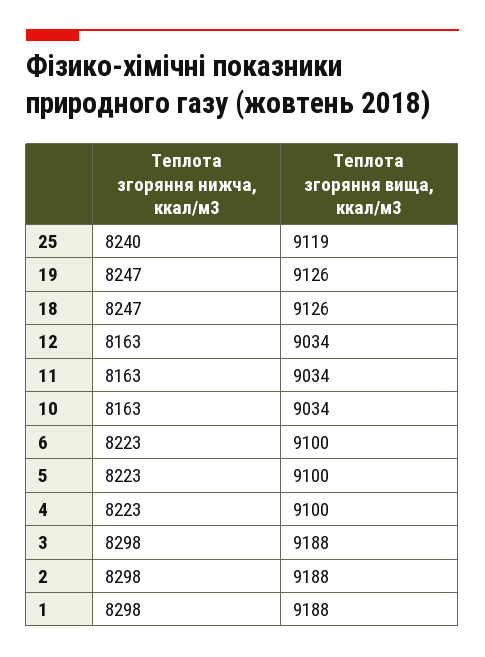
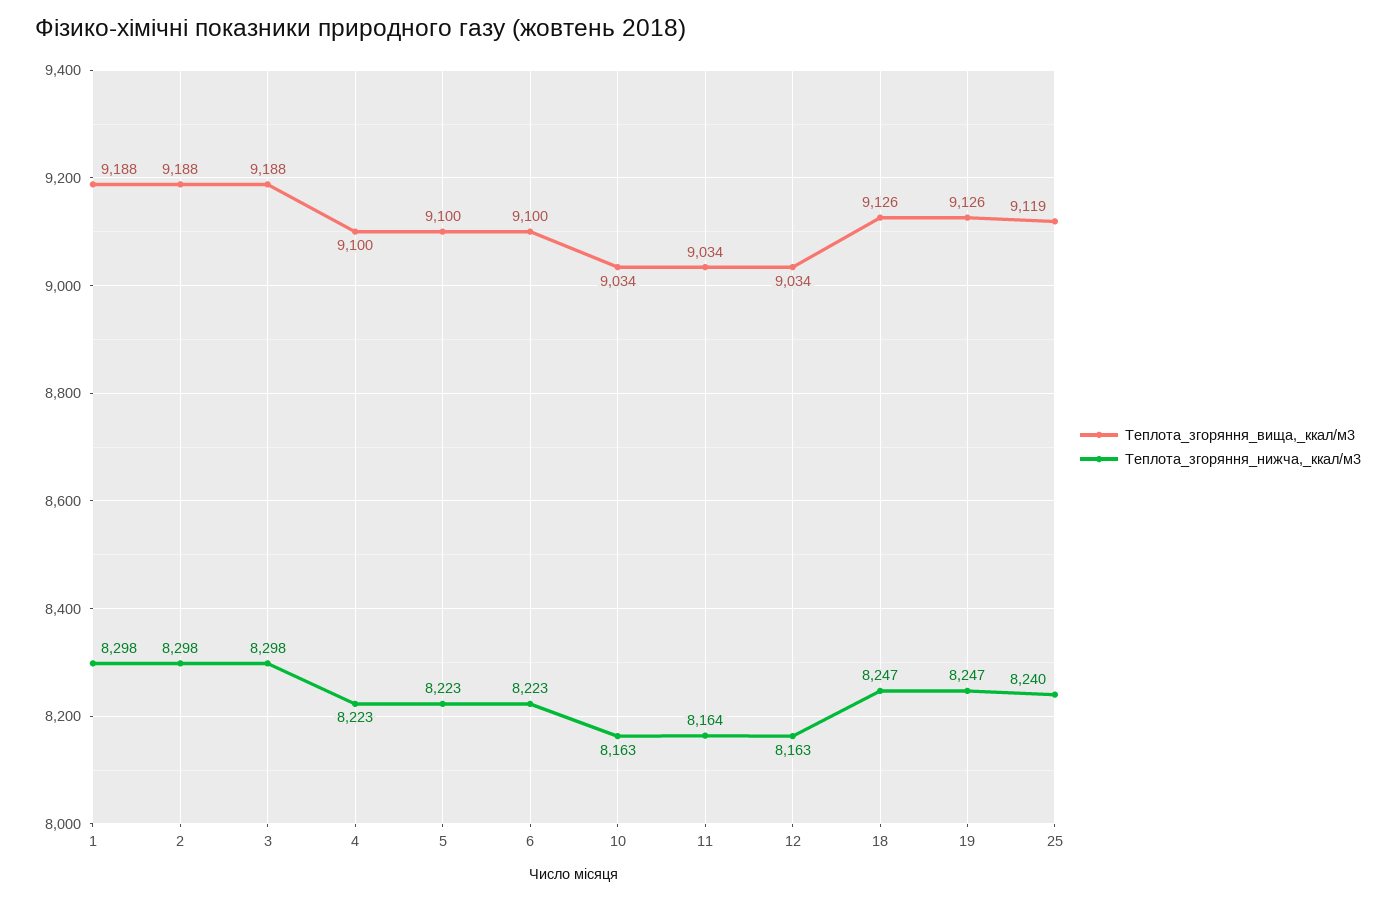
Теплота згоряння нижча, ккал/м3, 11: 8163 -> 8164

